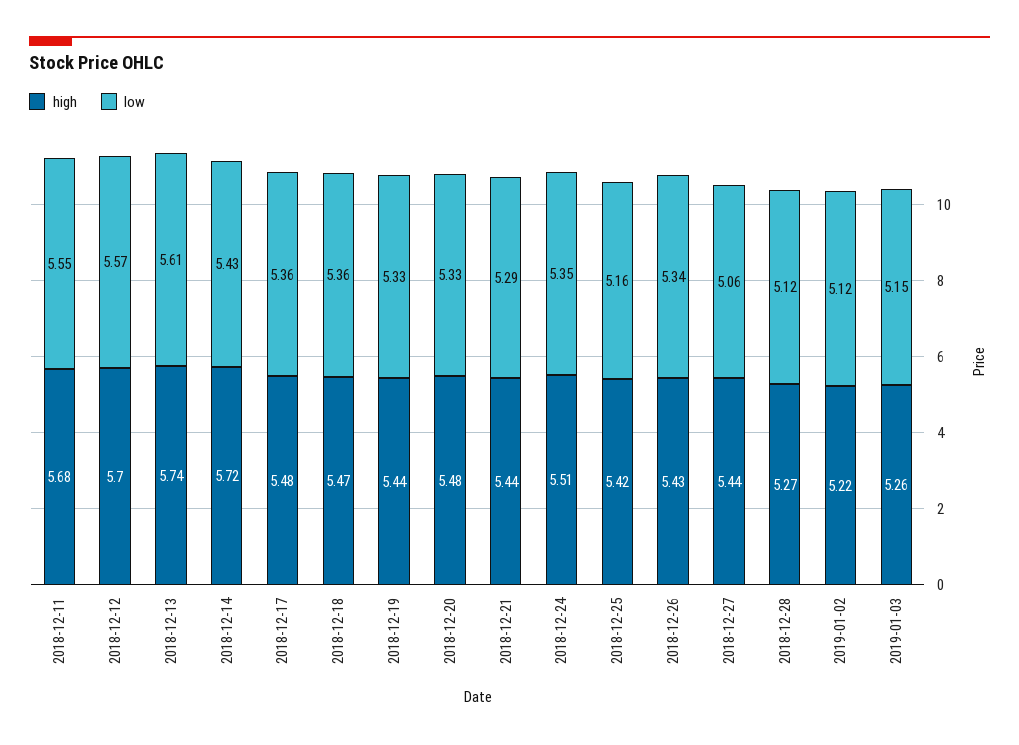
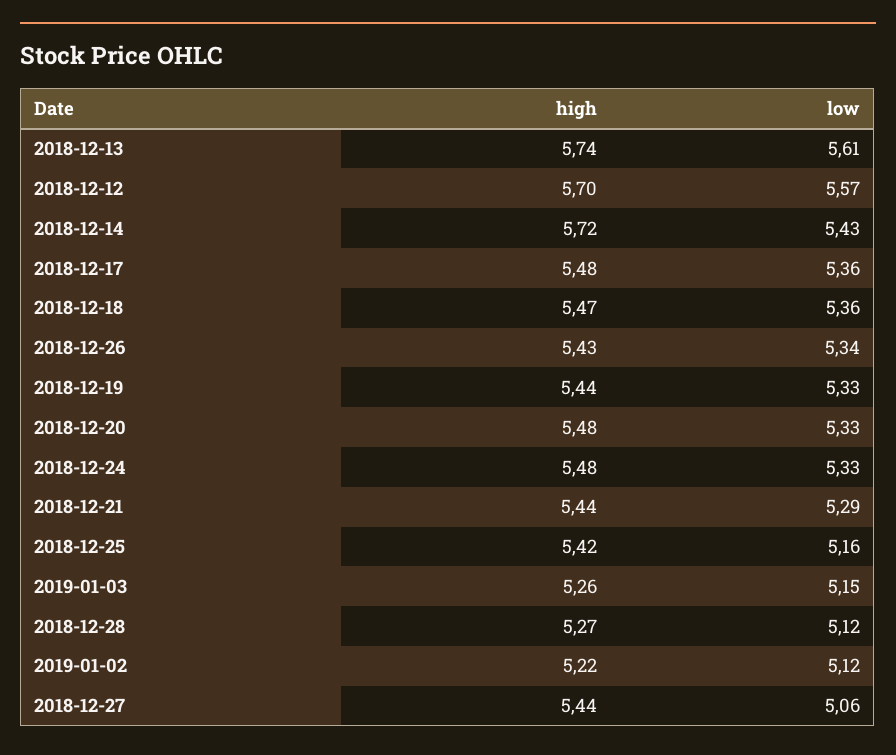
high, 2018-12-11: 5.68 -> none
low, 2018-12-11: 5.55 -> none
high, 2018-12-24: 5.51 -> 5.48
low, 2018-12-24: 5.35 -> 5.33

